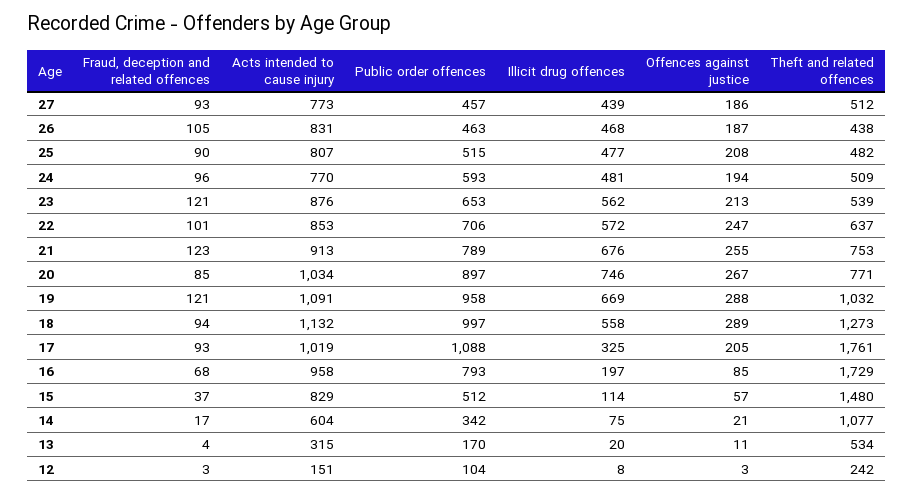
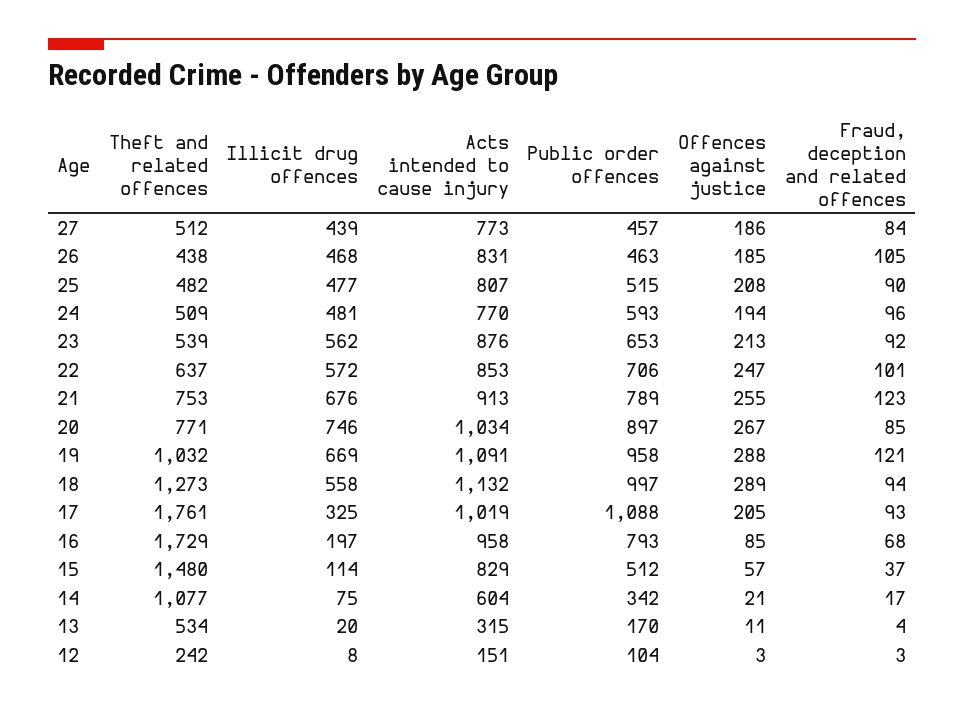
Fraud, deception and related offences, 27: 93 -> 84
Offences against justice, 26: 187 -> 185
Fraud, deception and related offences, 23: 121 -> 92

